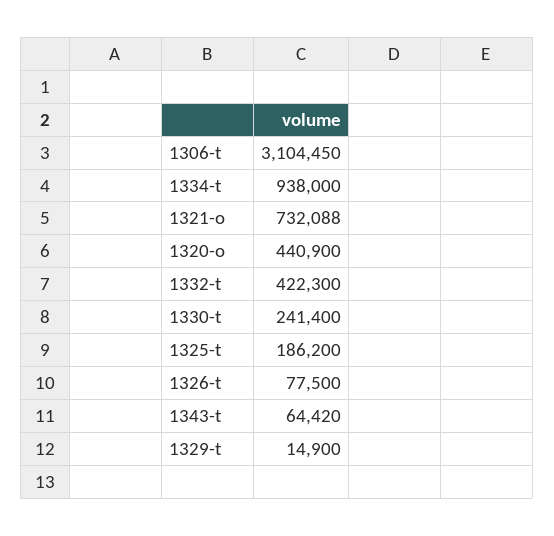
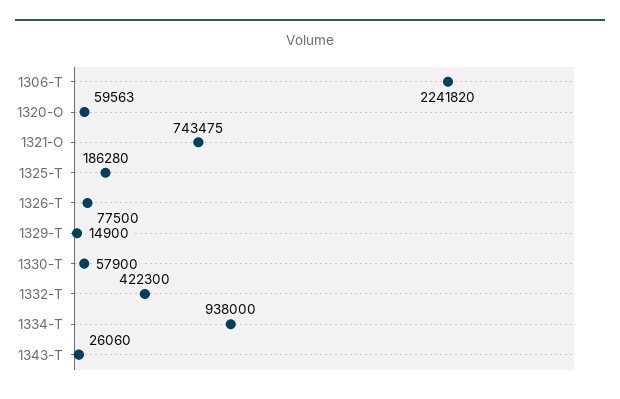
1306-t: 3104450 -> 2241820
1321-o: 732088 -> 743475
1320-o: 440900 -> 59563
1330-t: 241400 -> 57900
1325-t: 186200 -> 186280
1343-t: 64420 -> 26060

